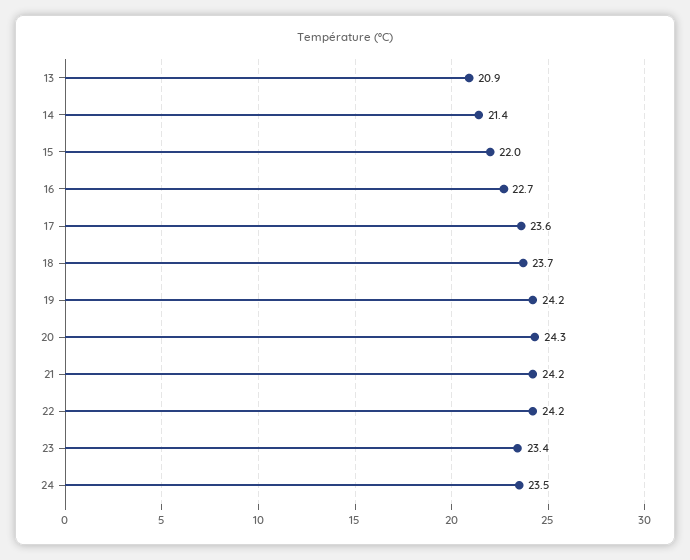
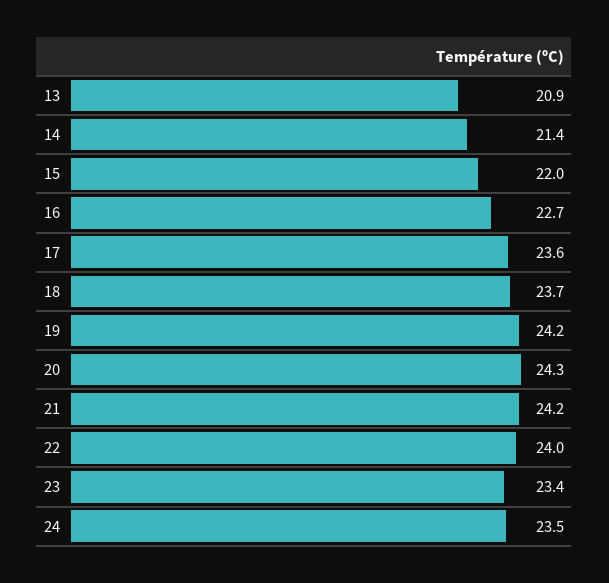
22: 24.2 -> 24

